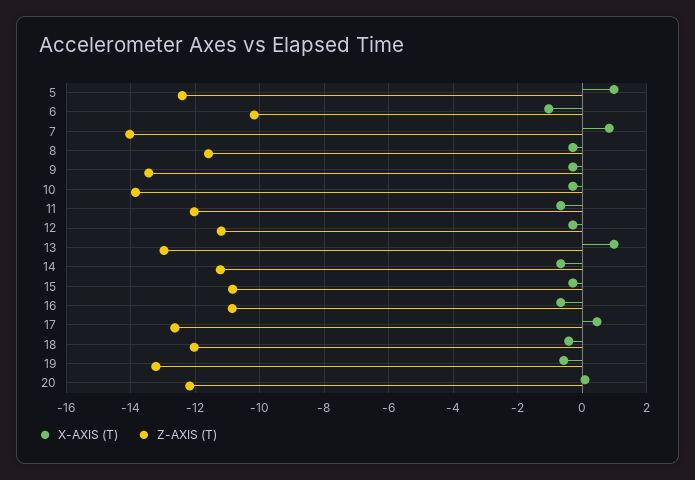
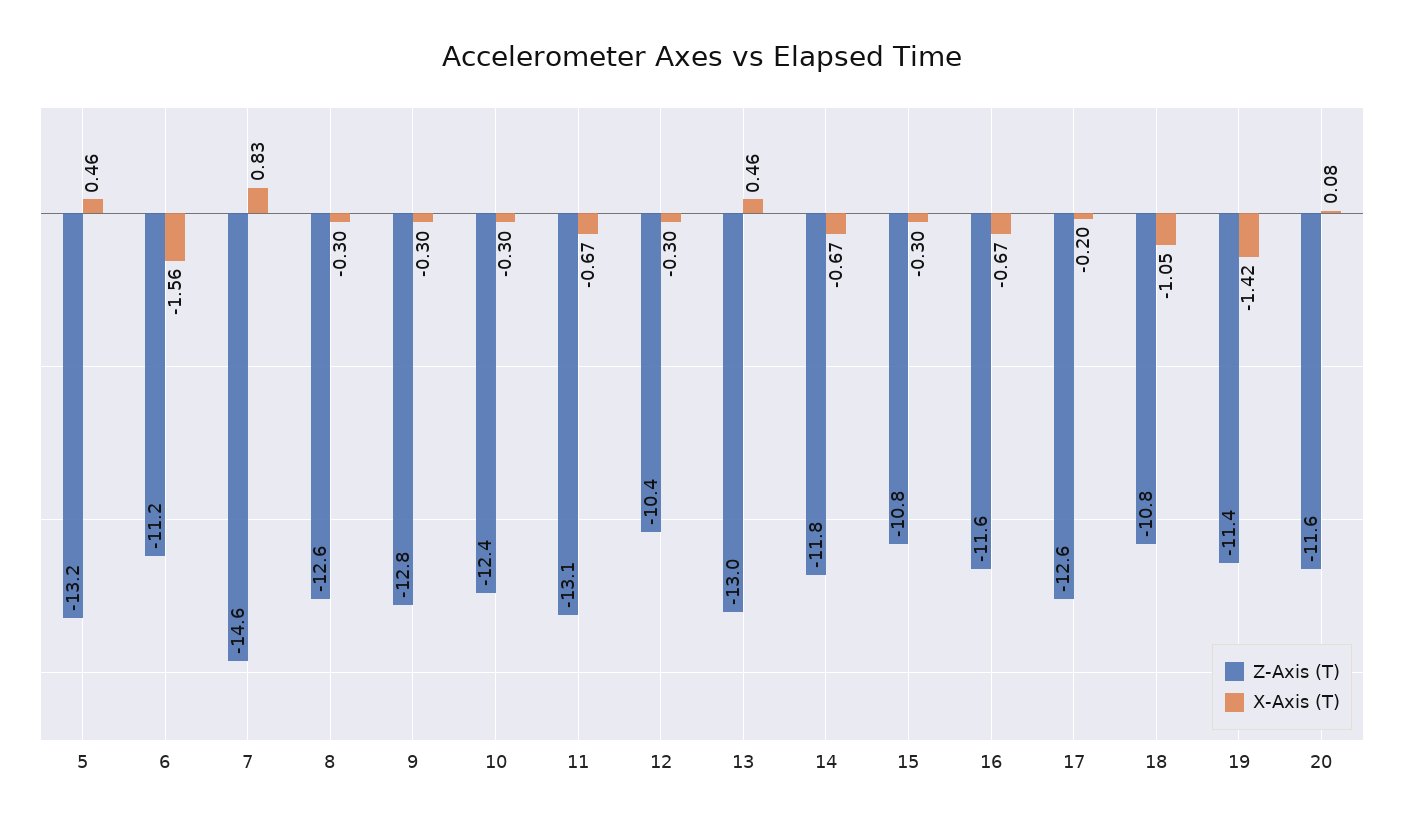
X-AXIS (T), 5: 1 -> 0.46
Z-AXIS (T), 5: -12.4 -> -13.2
X-AXIS (T), 6: -1 -> -1.56
Z-AXIS (T), 6: -10.2 -> -11.2
Z-AXIS (T), 7: -14 -> -14.6
Z-AXIS (T), 8: -11.6 -> -12.6
Z-AXIS (T), 9: -13.4 -> -12.8
Z-AXIS (T), 10: -13.8 -> -12.4
Z-AXIS (T), 11: -12 -> -13.1
Z-AXIS (T), 12: -11.2 -> -10.4
X-AXIS (T), 13: 1 -> 0.46
Z-AXIS (T), 14: -11.2 -> -11.8
Z-AXIS (T), 16: -10.8 -> -11.6
X-AXIS (T), 17: 0.4 -> -0.2
X-AXIS (T), 18: -0.4 -> -1.05
Z-AXIS (T), 18: -12 -> -10.8
X-AXIS (T), 19: -0.6 -> -1.42
Z-AXIS (T), 19: -13.2 -> -11.4
Z-AXIS (T), 20: -12.2 -> -11.6

